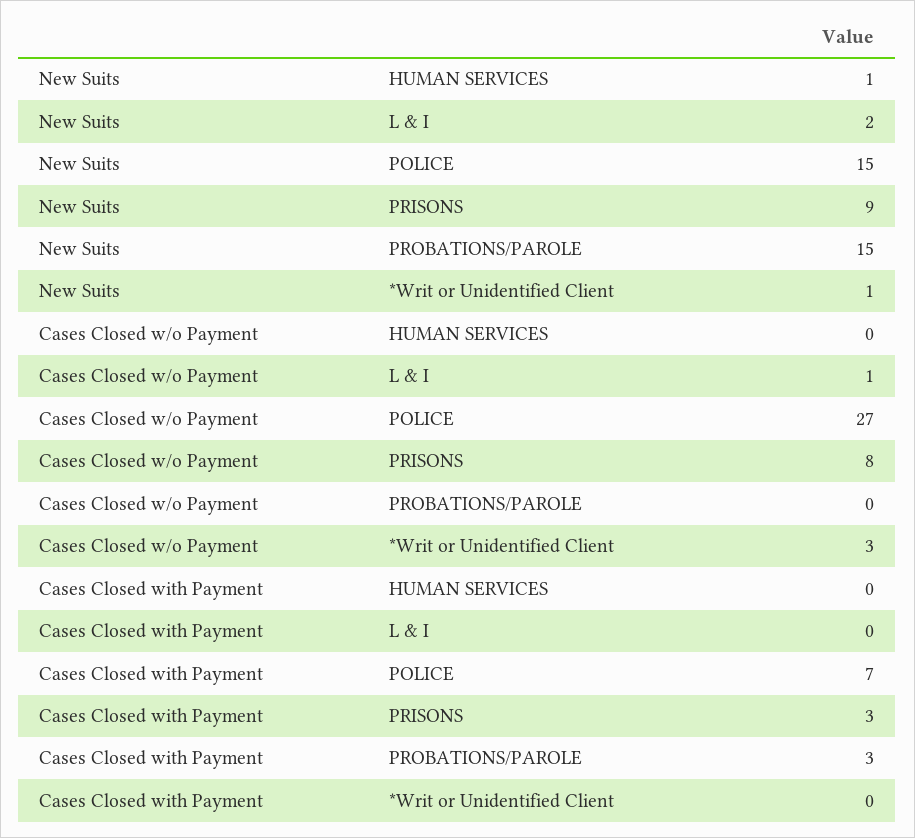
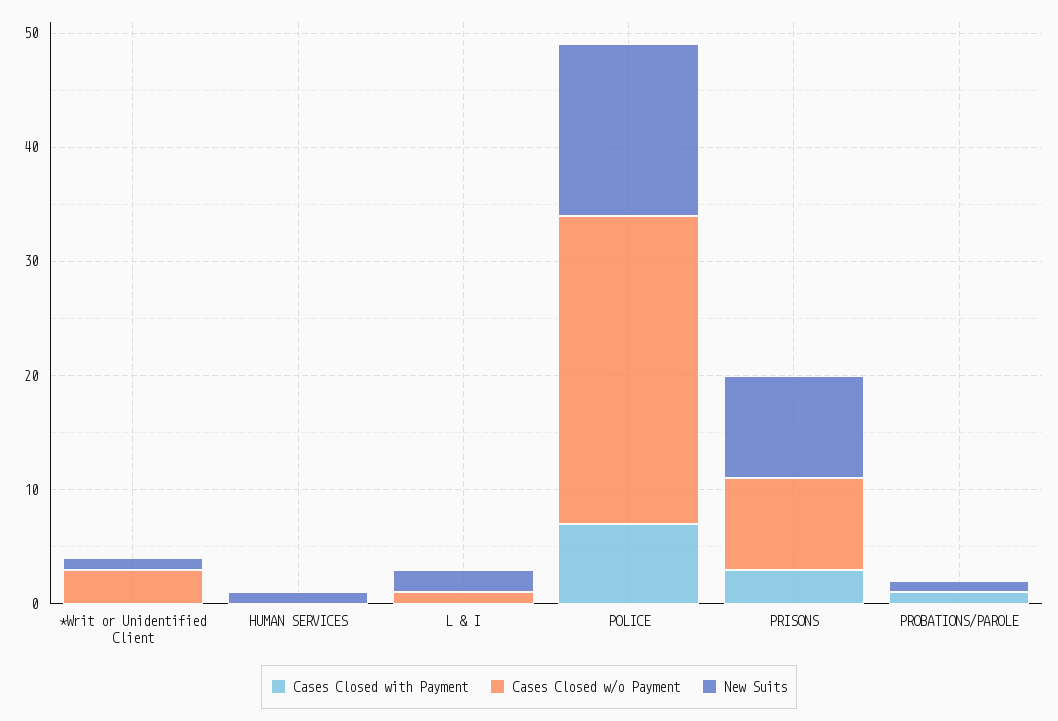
New Suits, PROBATIONS/PAROLE: 15 -> 1
Cases Closed with Payment, PROBATIONS/PAROLE: 3 -> 1

